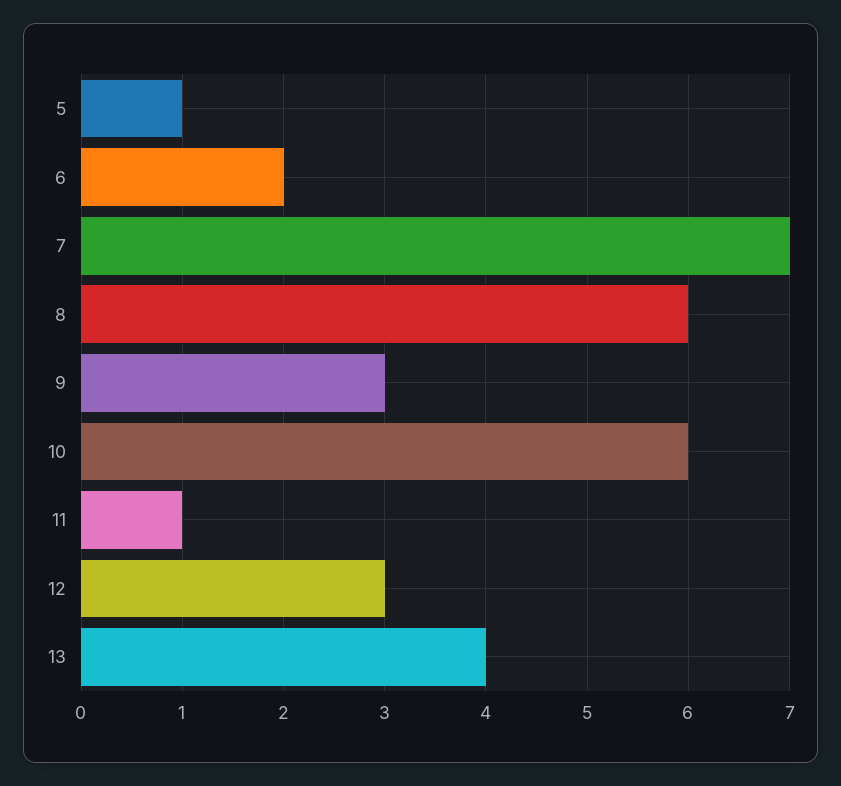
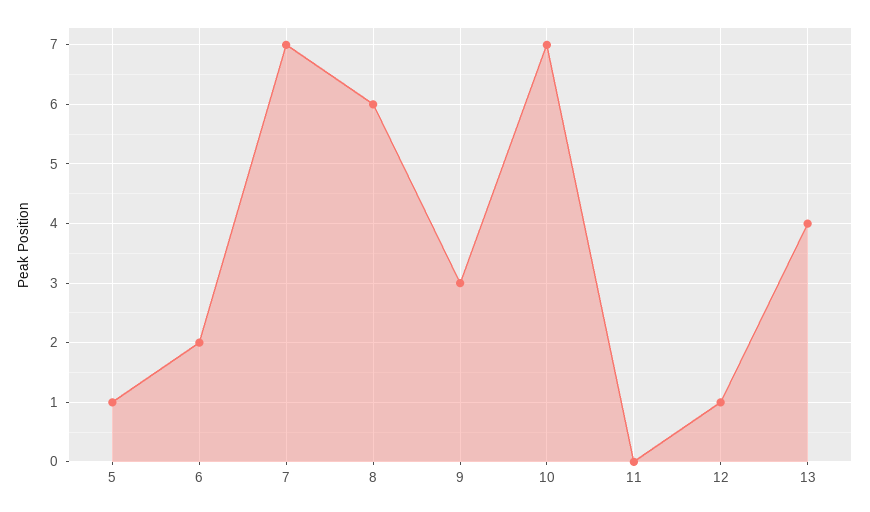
10: 6 -> 7
11: 1 -> 0
12: 3 -> 1

